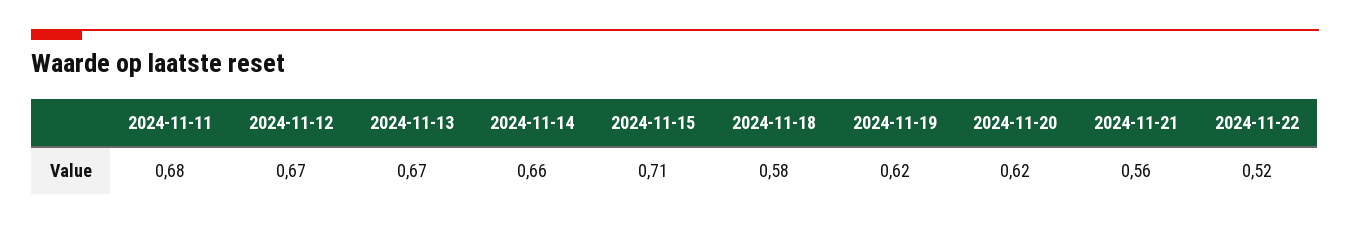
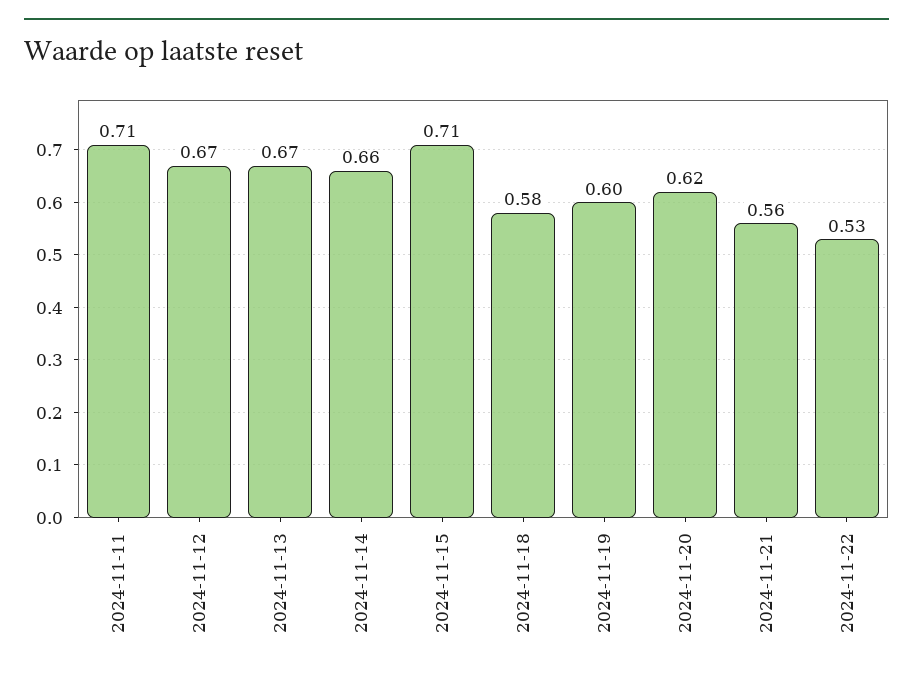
2024-11-11: 0.68 -> 0.71
2024-11-19: 0.62 -> 0.6
2024-11-22: 0.52 -> 0.53

